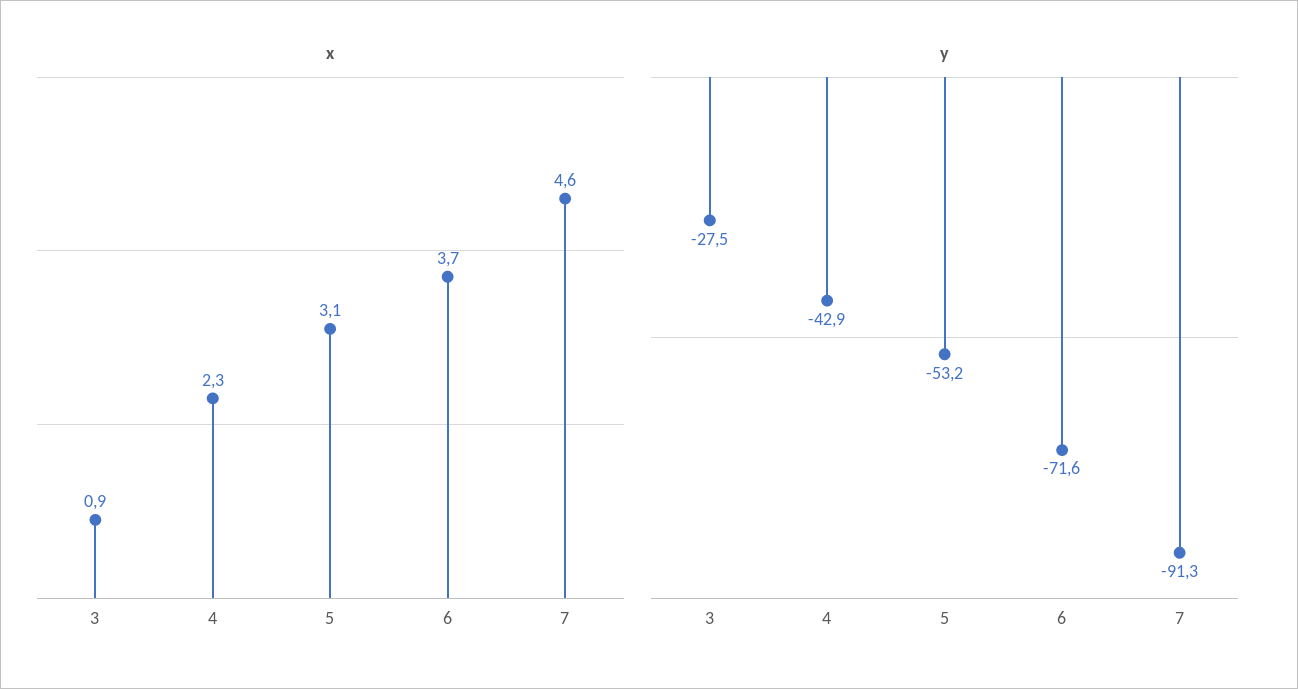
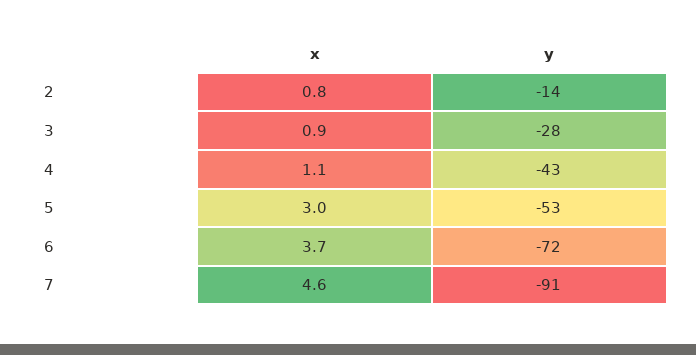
x, 4: 2.3 -> 1.1
x, 5: 3.1 -> 3
x, 2: none -> 0.8
y, 2: none -> -14

